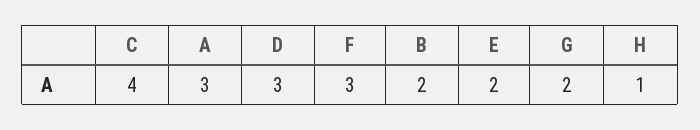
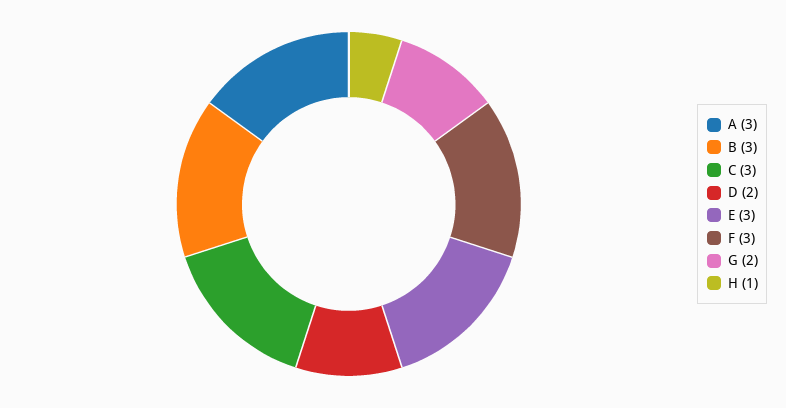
C: 4 -> 3
D: 3 -> 2
B: 2 -> 3
E: 2 -> 3

